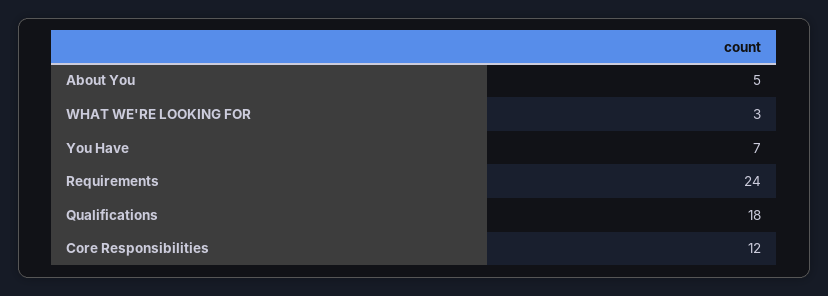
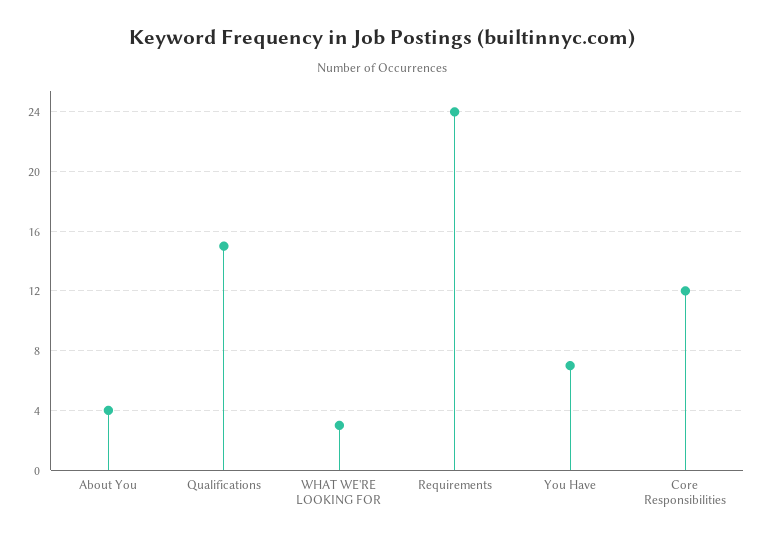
About You: 5 -> 4
Qualifications: 18 -> 15

